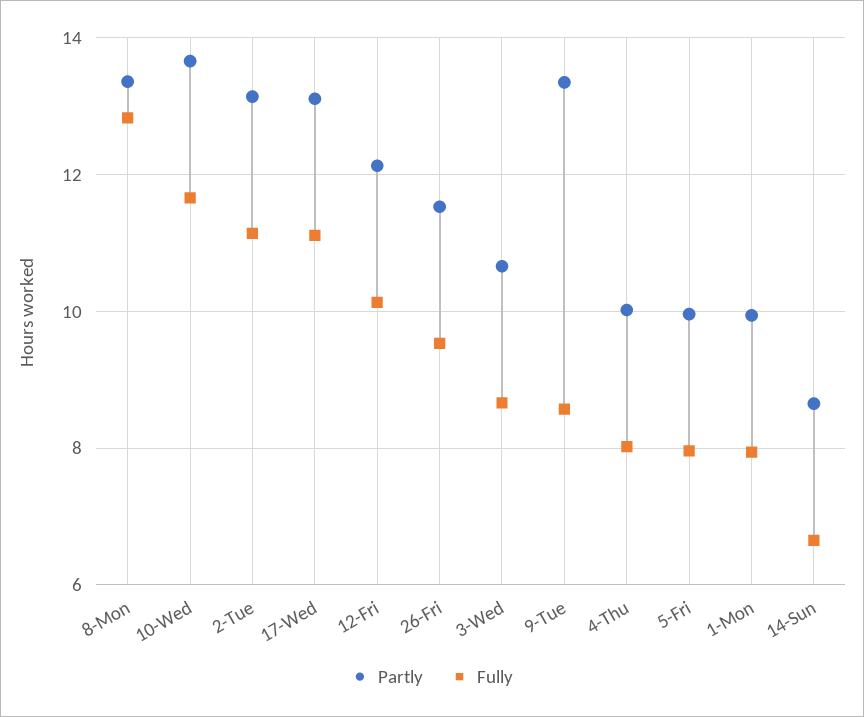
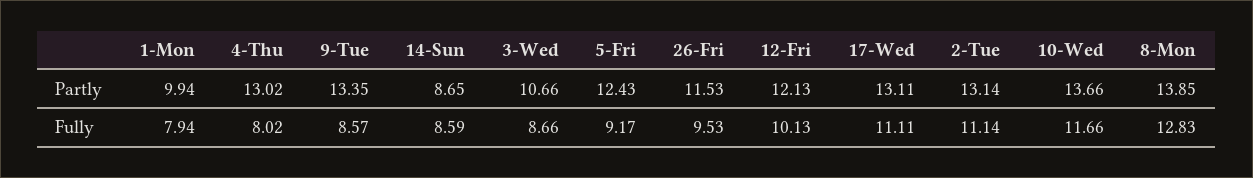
Partly, 8-Mon: 13.4 -> 13.85
Partly, 4-Thu: 10 -> 13.02
Partly, 5-Fri: 10 -> 12.43
Fully, 5-Fri: 8 -> 9.17
Fully, 14-Sun: 6.6 -> 8.59

